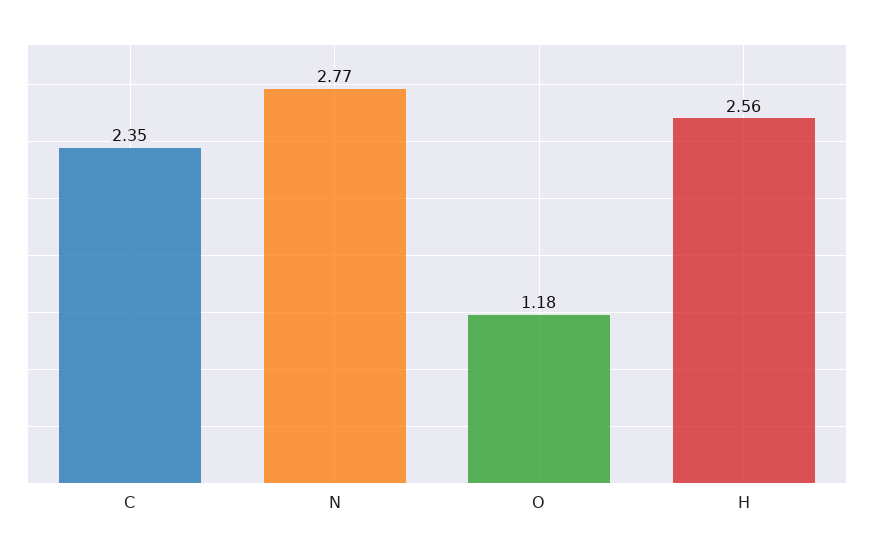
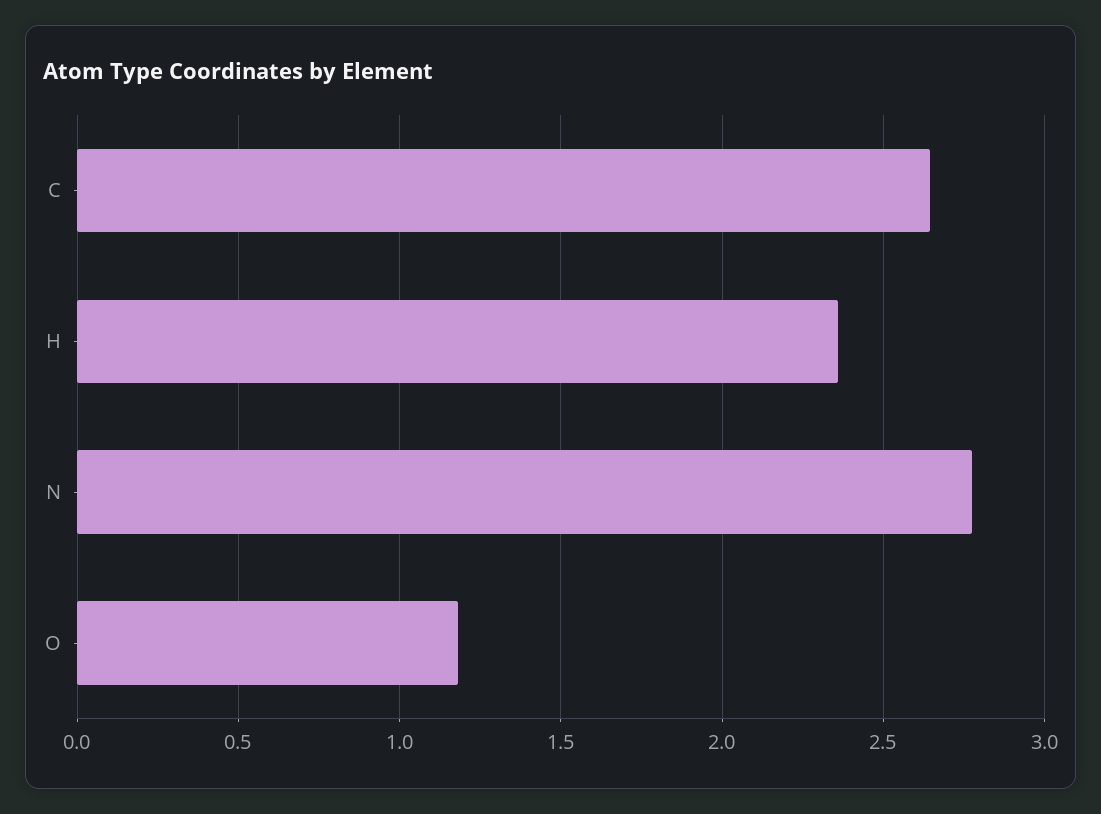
C: 2.35 -> 2.65
H: 2.56 -> 2.35

